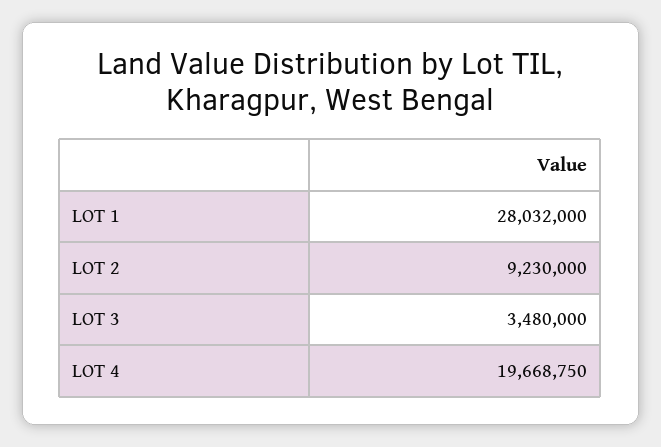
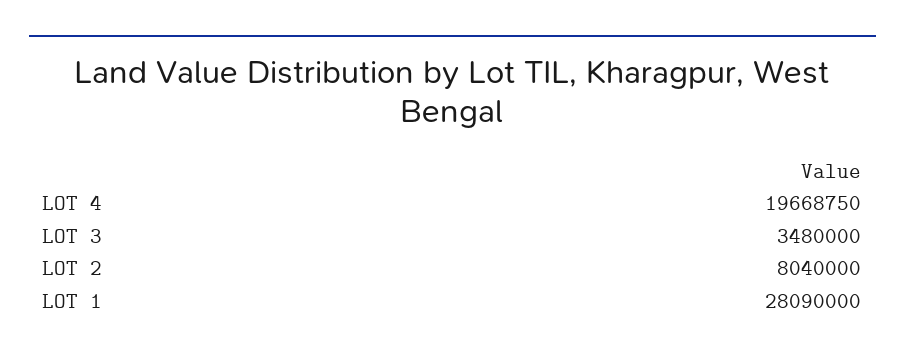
LOT 1: 28032000 -> 28090000
LOT 2: 9230000 -> 8040000

